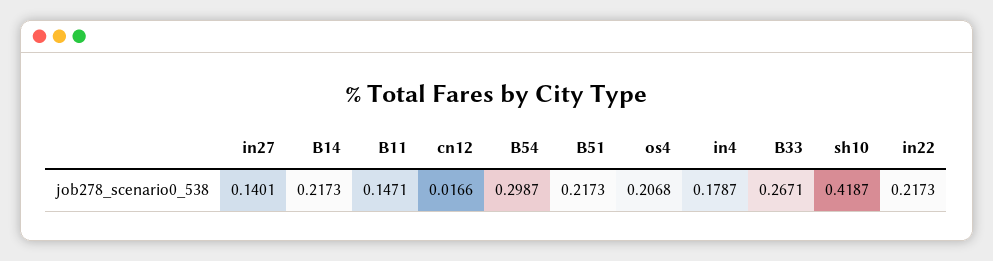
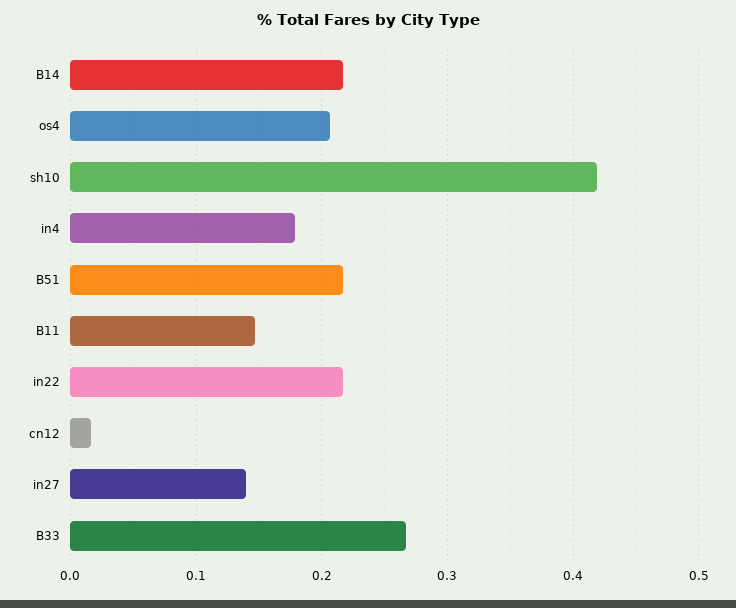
B54: 0.2987 -> none

